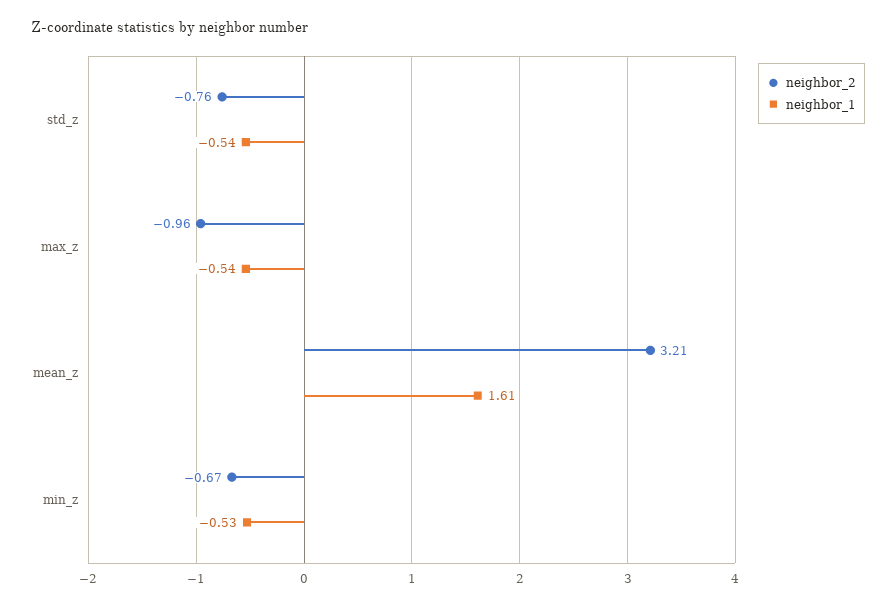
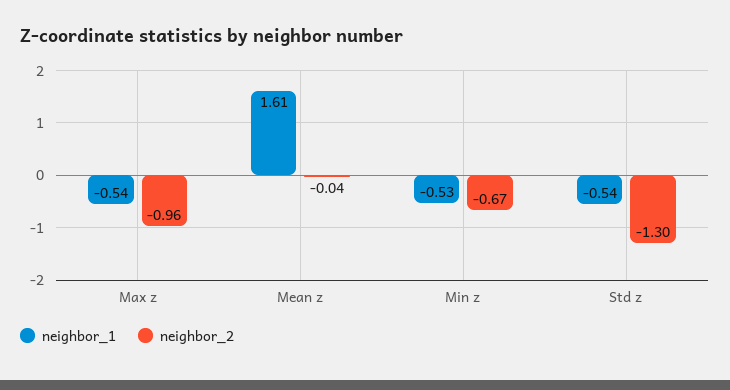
neighbor_2, std_z: -0.76 -> -1.3
neighbor_2, mean_z: 3.21 -> -0.04

